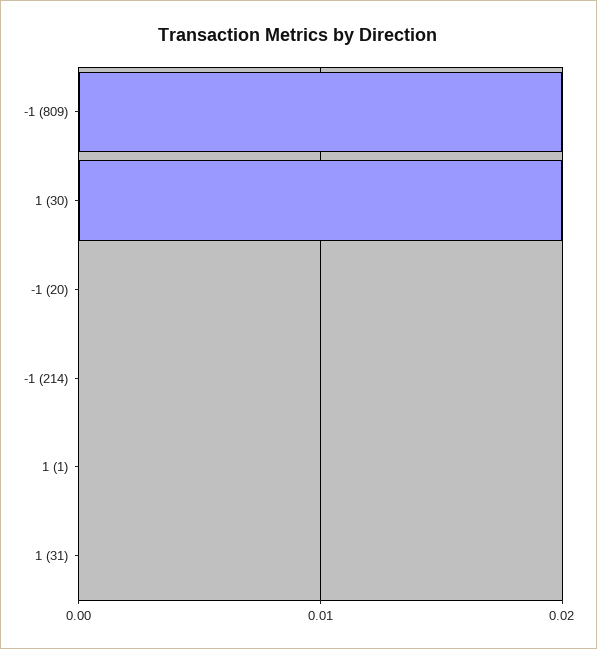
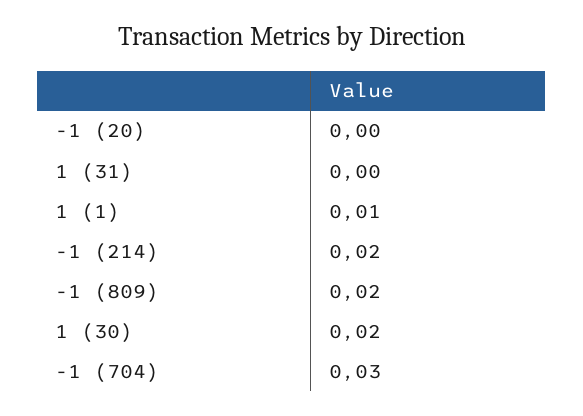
-1 (214): 0 -> 0.02
1 (1): 0 -> 0.01
-1 (704): none -> 0.03

